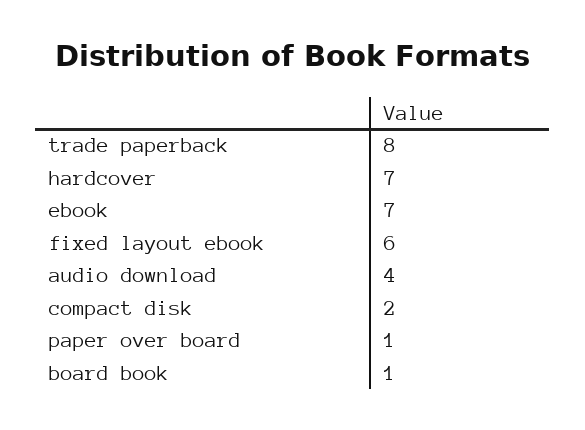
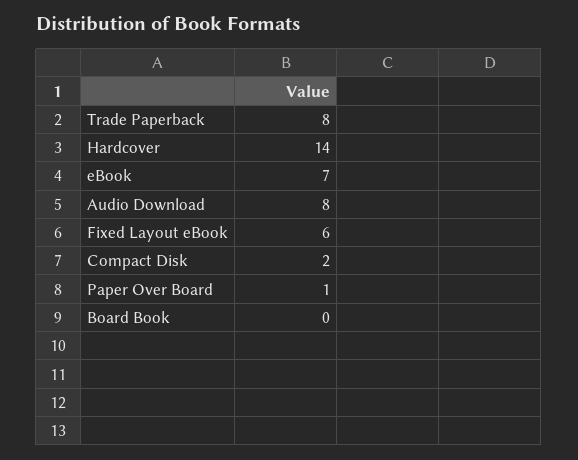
hardcover: 7 -> 14
audio download: 4 -> 8
board book: 1 -> 0

